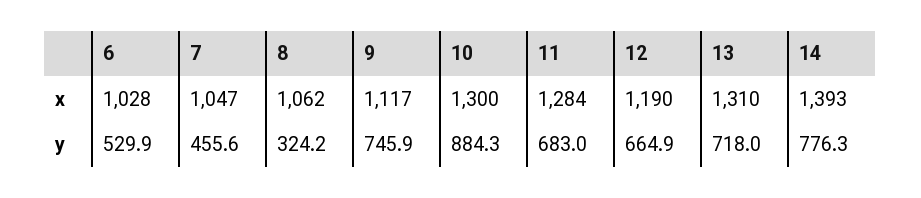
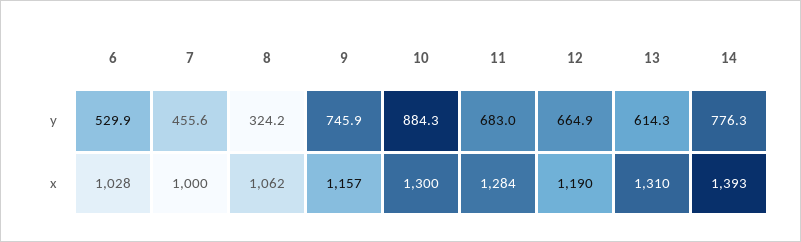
7, x: 1047 -> 1000
9, x: 1117 -> 1157
13, y: 718 -> 614.3

